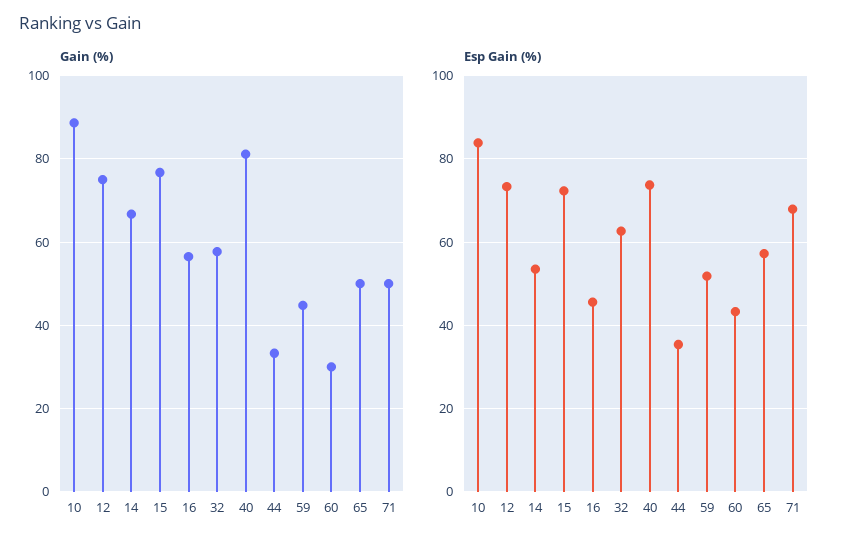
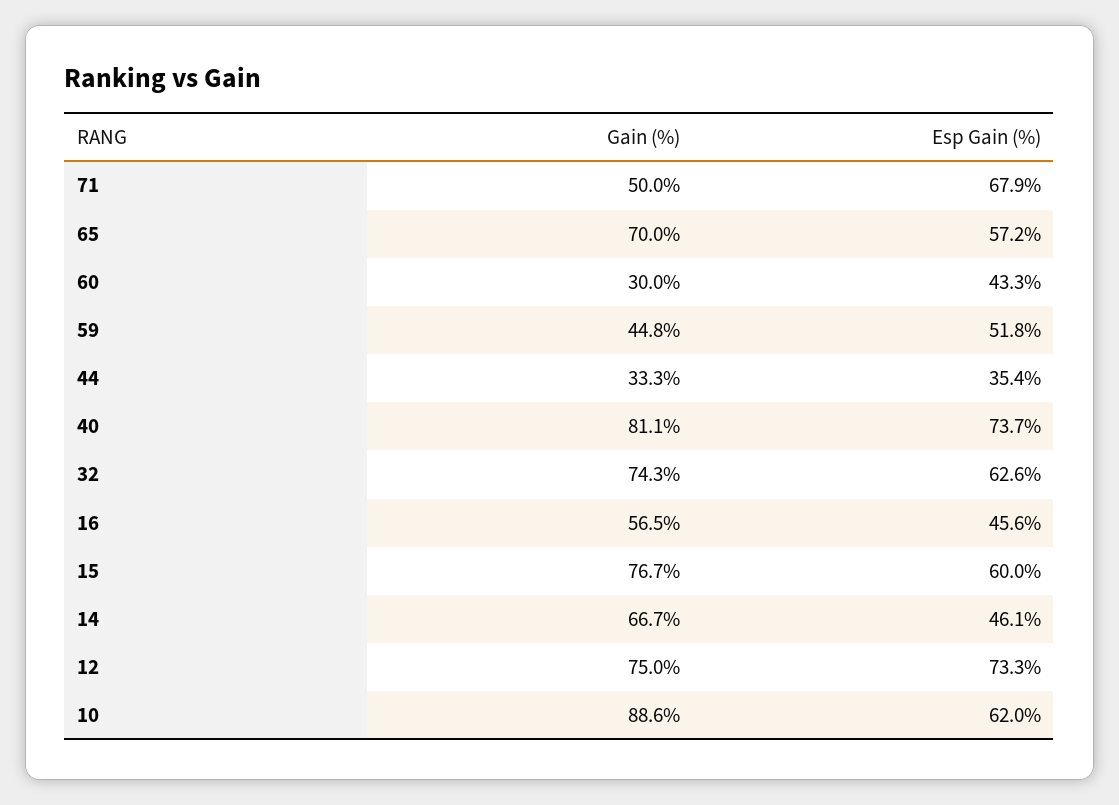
Gain (%), 32: 58 -> 74.3
Gain (%), 65: 50 -> 70
Esp Gain (%), 10: 84 -> 62
Esp Gain (%), 14: 54 -> 46.1
Esp Gain (%), 15: 72 -> 60

